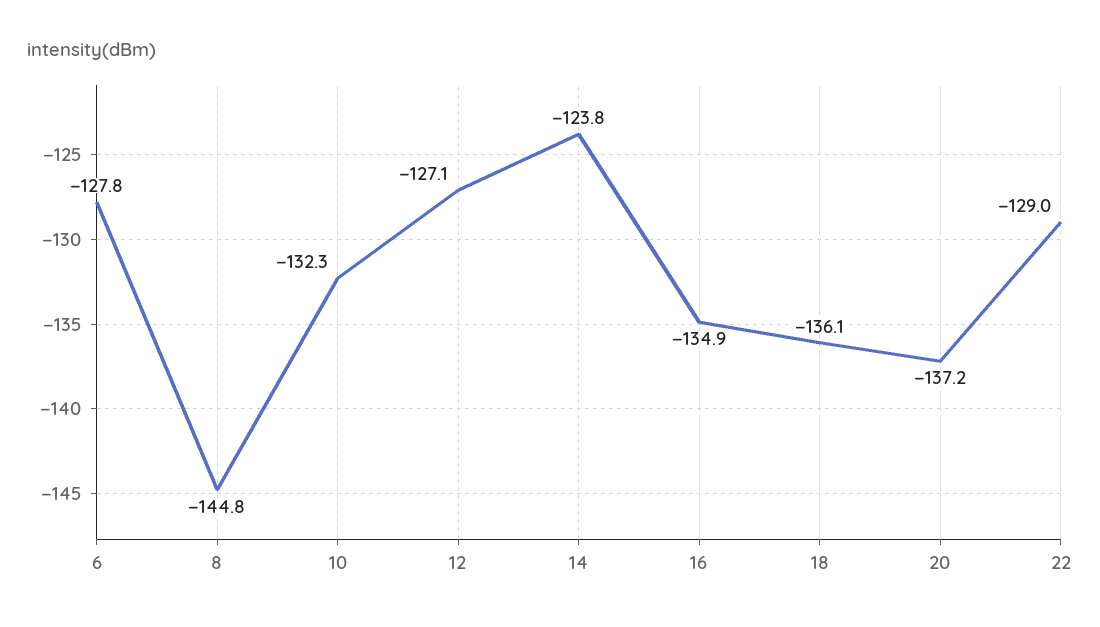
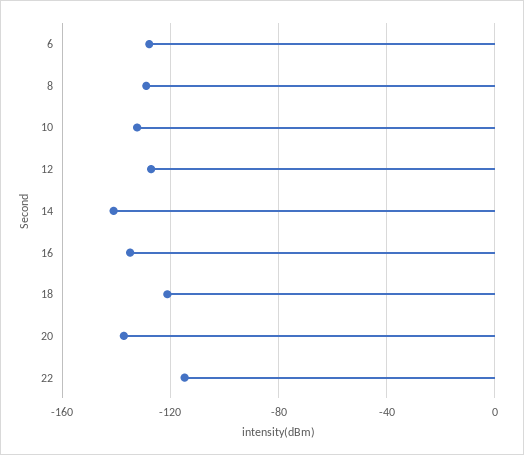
8: -144.8 -> -130
14: -123.8 -> -140
18: -136.1 -> -120
22: -129 -> -115

